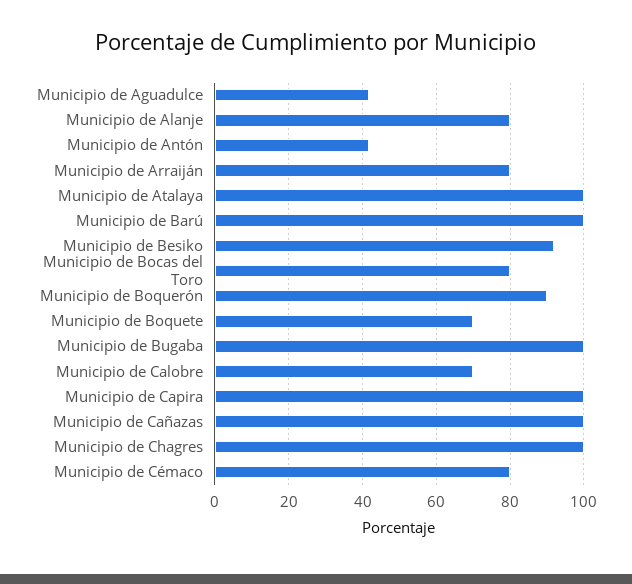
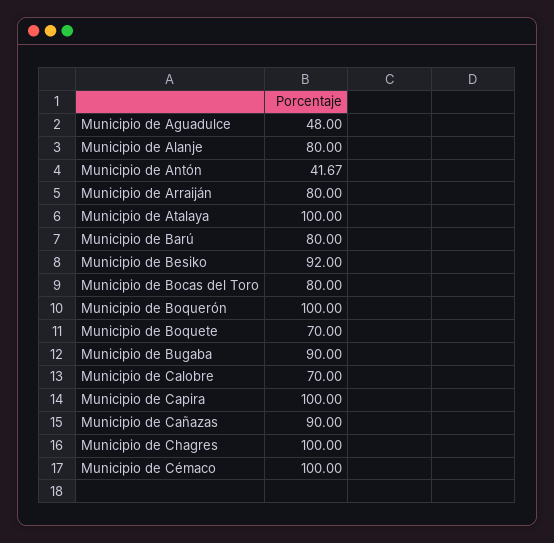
Municipio de Aguadulce: 42 -> 48
Municipio de Barú: 100 -> 80
Municipio de Boquerón: 90 -> 100
Municipio de Bugaba: 100 -> 90
Municipio de Cañazas: 100 -> 90
Municipio de Cémaco: 80 -> 100

